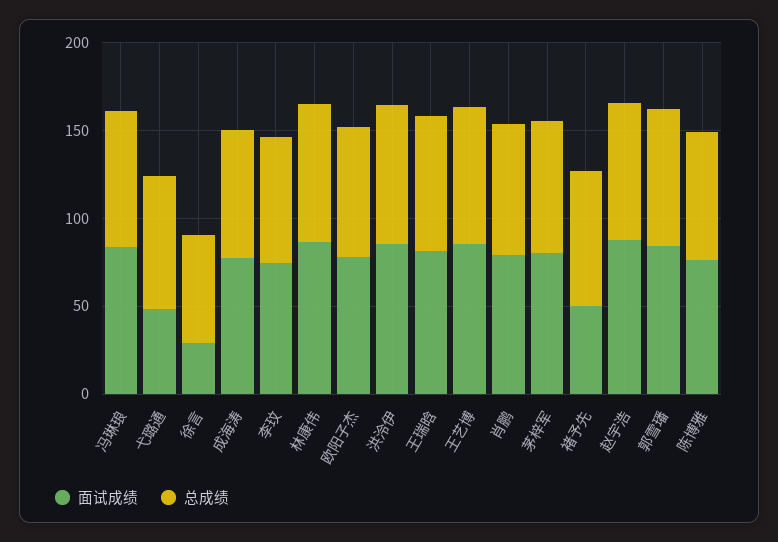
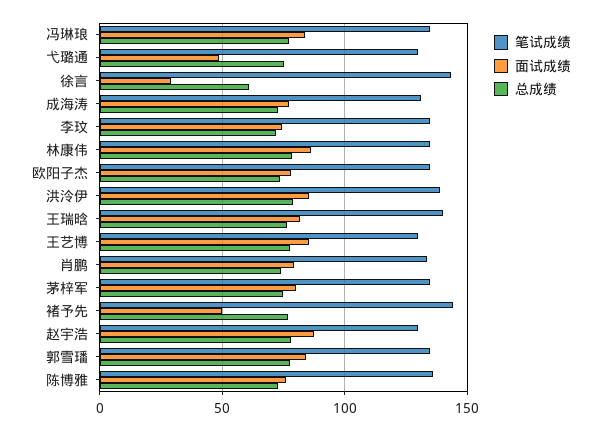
笔试成绩, 冯琳琅: none -> 135
笔试成绩, 弋璐通: none -> 130
笔试成绩, 徐言: none -> 145
笔试成绩, 成海涛: none -> 130
笔试成绩, 李玟: none -> 135
笔试成绩, 林康伟: none -> 135
笔试成绩, 欧阳子杰: none -> 135
笔试成绩, 洪泠伊: none -> 140
笔试成绩, 王瑞晗: none -> 140
笔试成绩, 王艺博: none -> 130
笔试成绩, 肖鹏: none -> 135
笔试成绩, 茅梓军: none -> 135
笔试成绩, 褚予先: none -> 145
笔试成绩, 赵宇浩: none -> 130
笔试成绩, 郭雪璠: none -> 135
笔试成绩, 陈博雅: none -> 135

